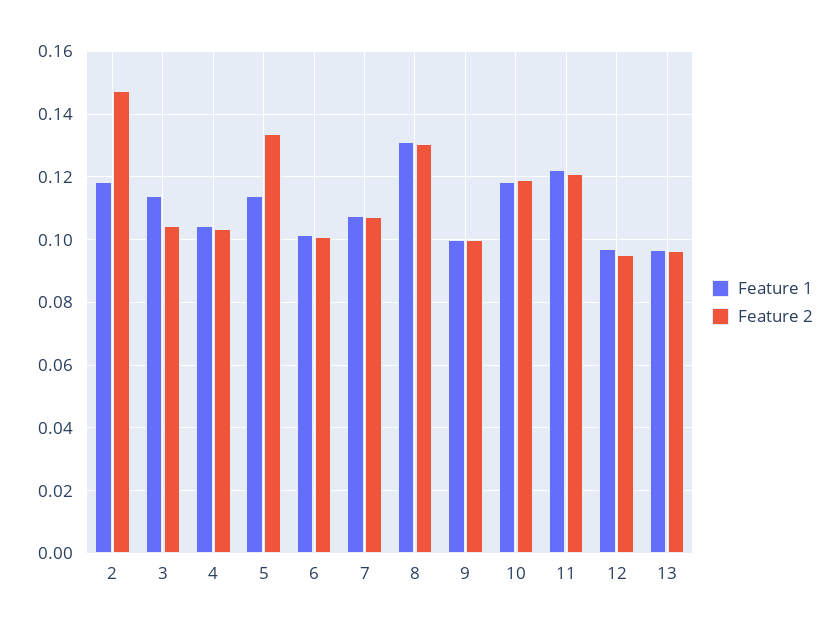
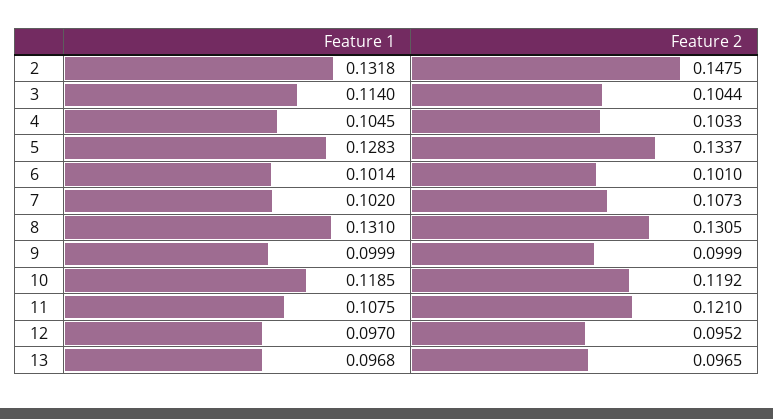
Feature 1, 2: 0.118 -> 0.1318
Feature 1, 5: 0.114 -> 0.1283
Feature 1, 7: 0.108 -> 0.102
Feature 1, 11: 0.122 -> 0.1075

